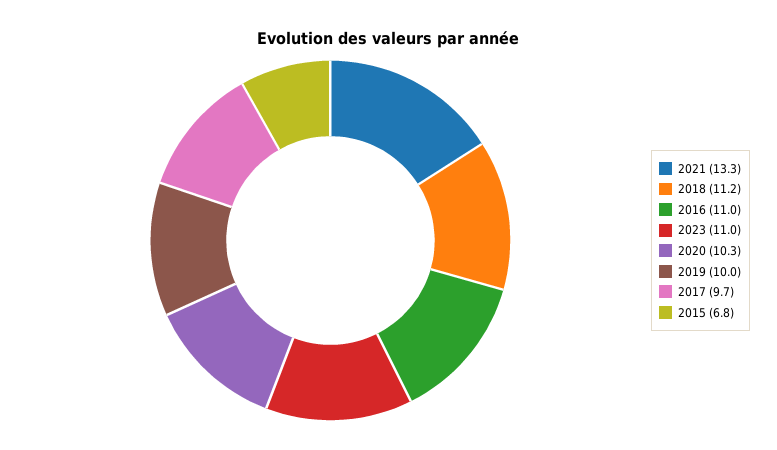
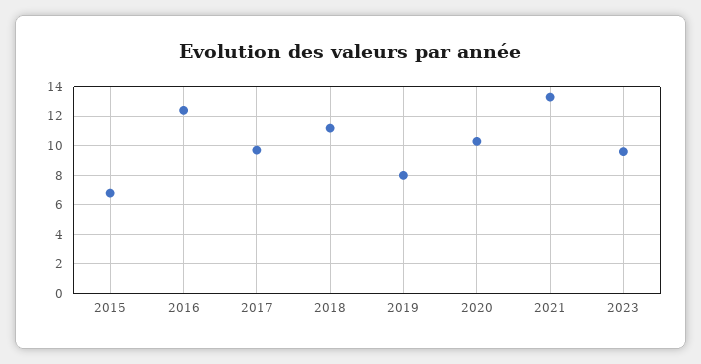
2016: 11 -> 12.5
2023: 11 -> 9.5
2019: 10 -> 8

